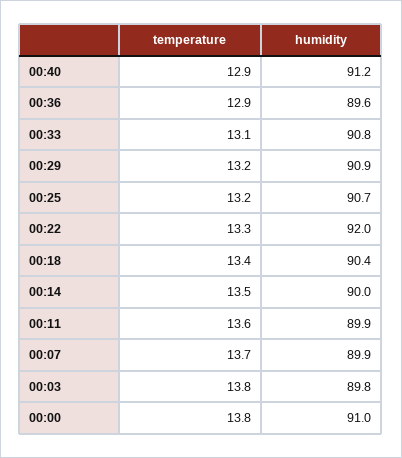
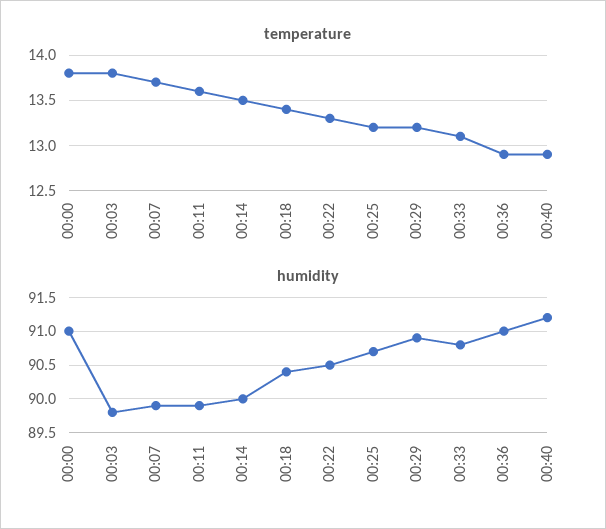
humidity, 00:36: 89.6 -> 91
humidity, 00:22: 92 -> 90.5

